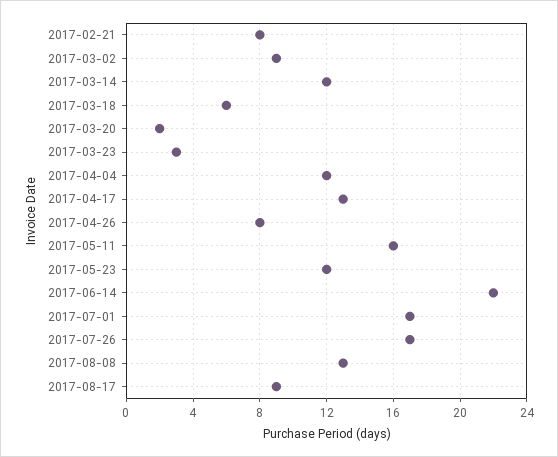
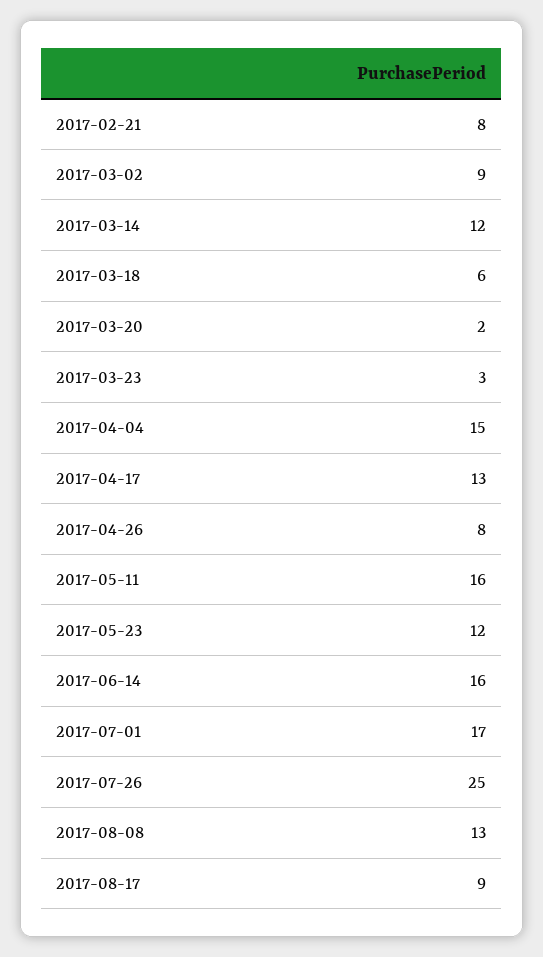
2017-04-04: 12 -> 15
2017-06-14: 22 -> 16
2017-07-26: 17 -> 25

